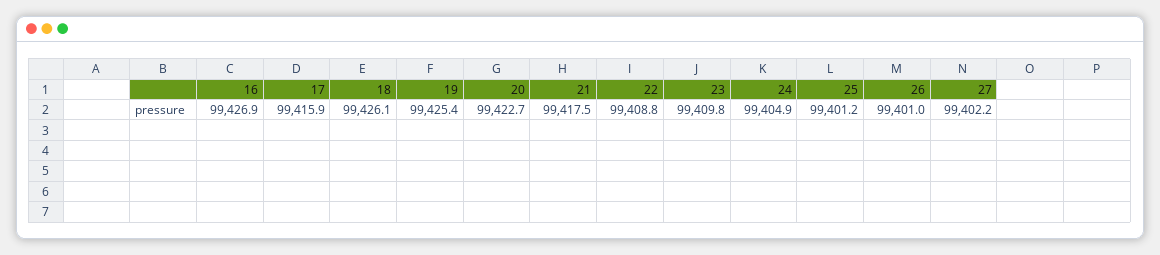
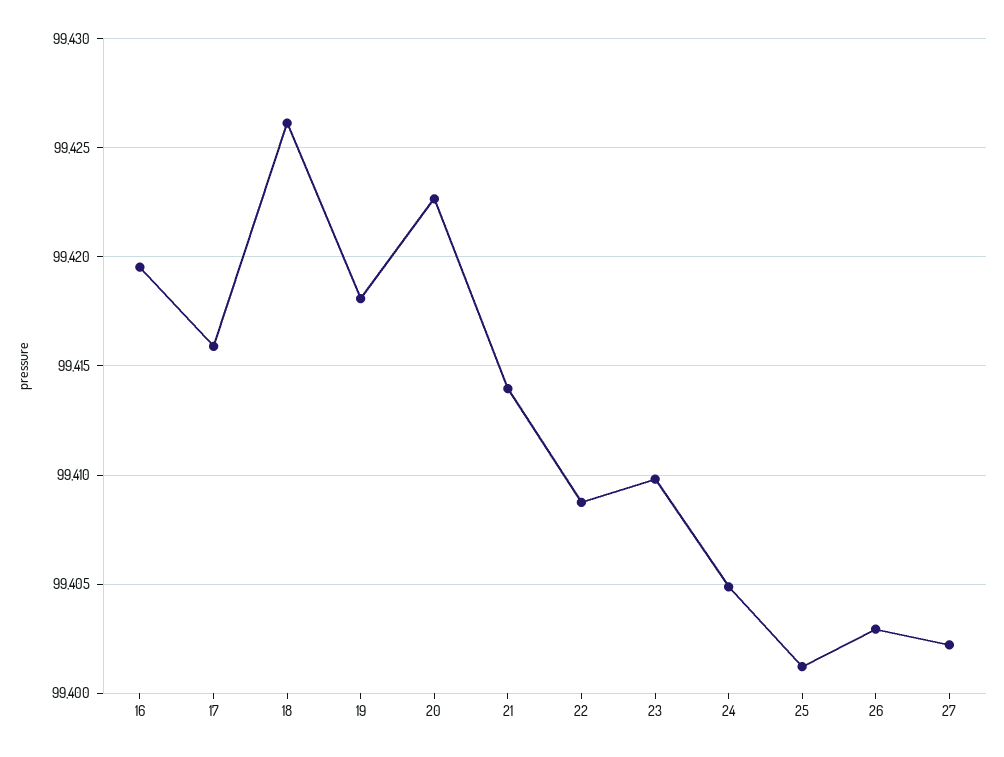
16: 99426.9 -> 99419.5
19: 99425.4 -> 99418
21: 99417.5 -> 99414
26: 99401 -> 99403

